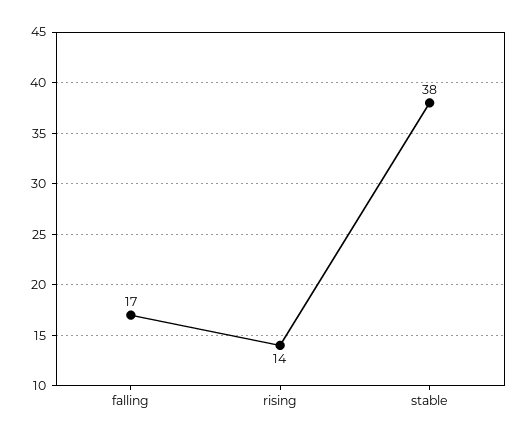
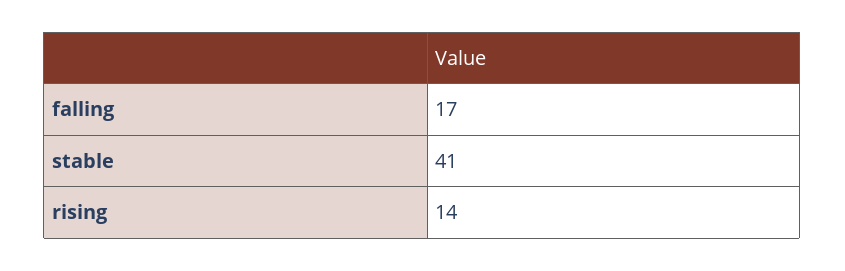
stable: 38 -> 41

